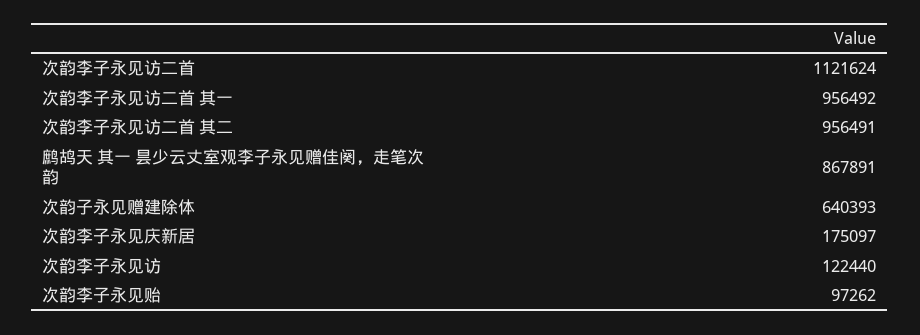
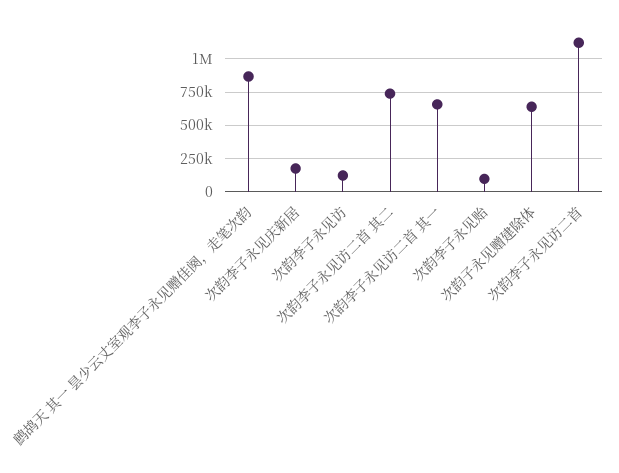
次韵李子永见访二首 其一: 956492 -> 650000
次韵李子永见访二首 其二: 956491 -> 750000

